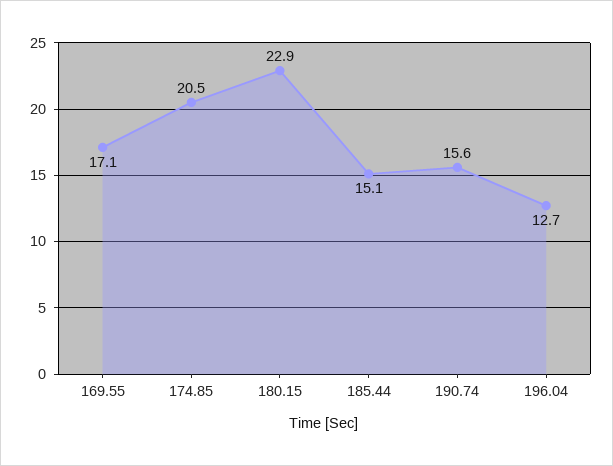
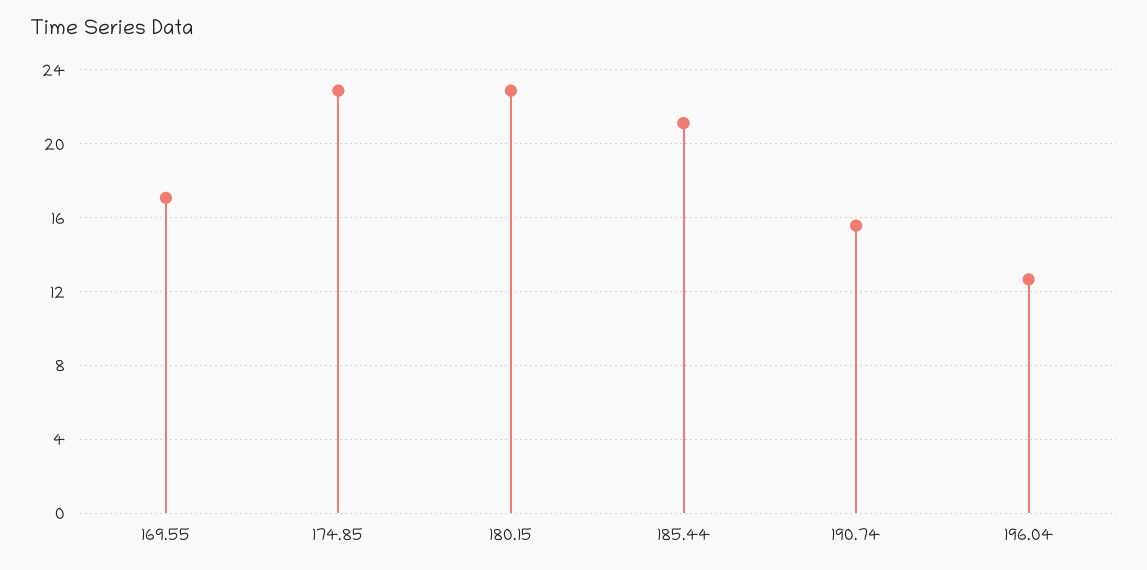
174.85: 20.5 -> 23
185.44: 15.1 -> 21

